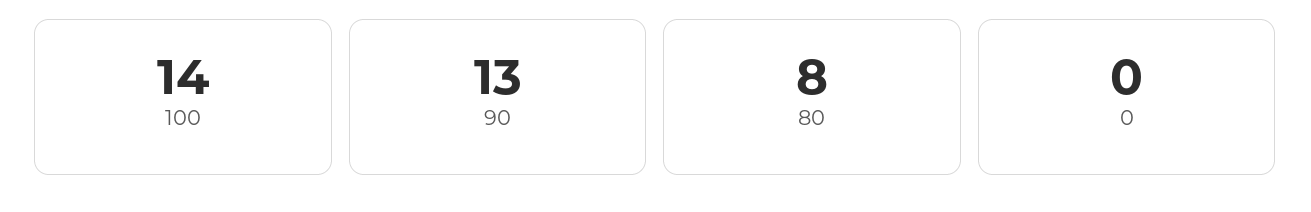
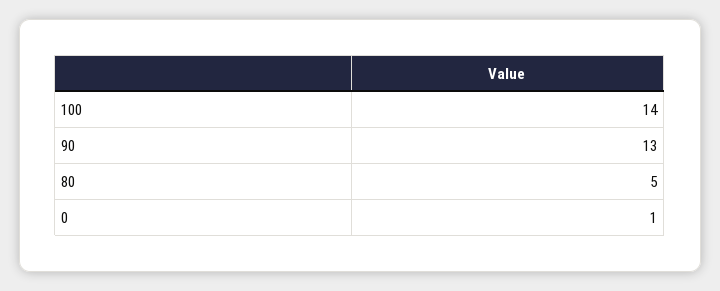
80: 8 -> 5
0: 0 -> 1

